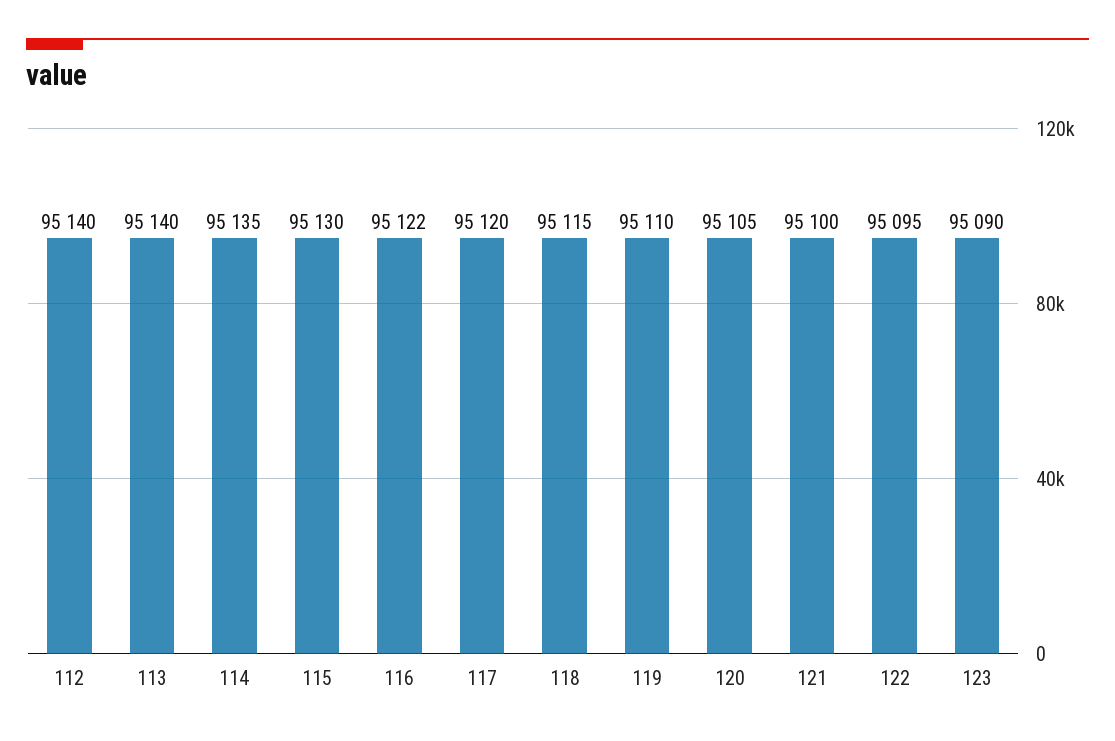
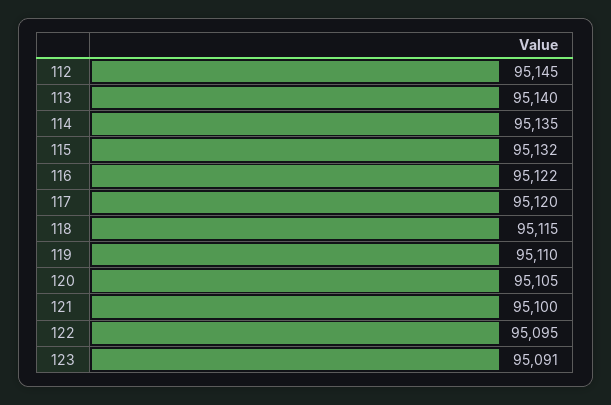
112: 95140 -> 95145
115: 95130 -> 95132
123: 95090 -> 95091

